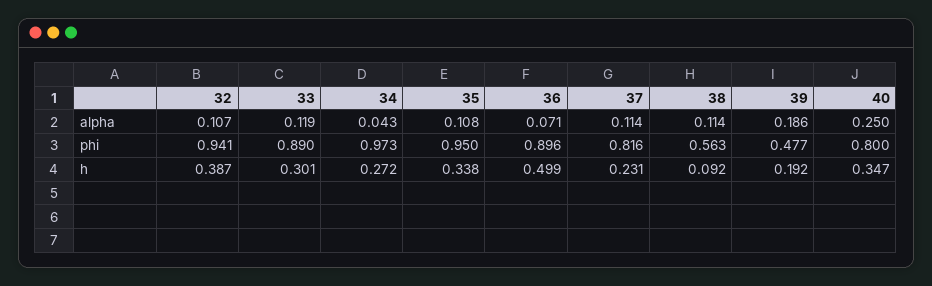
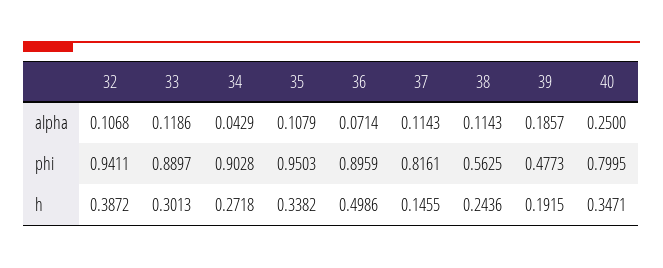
34, phi: 0.973 -> 0.9028
37, h: 0.231 -> 0.1455
38, h: 0.092 -> 0.2436

